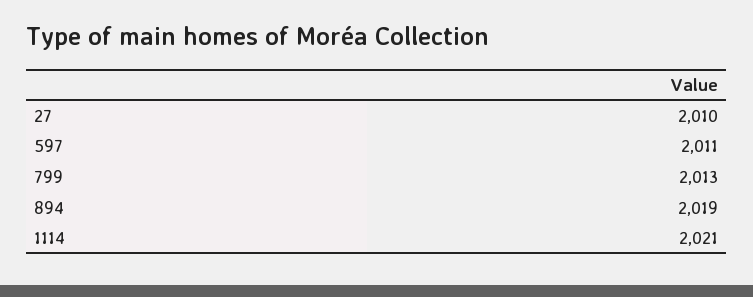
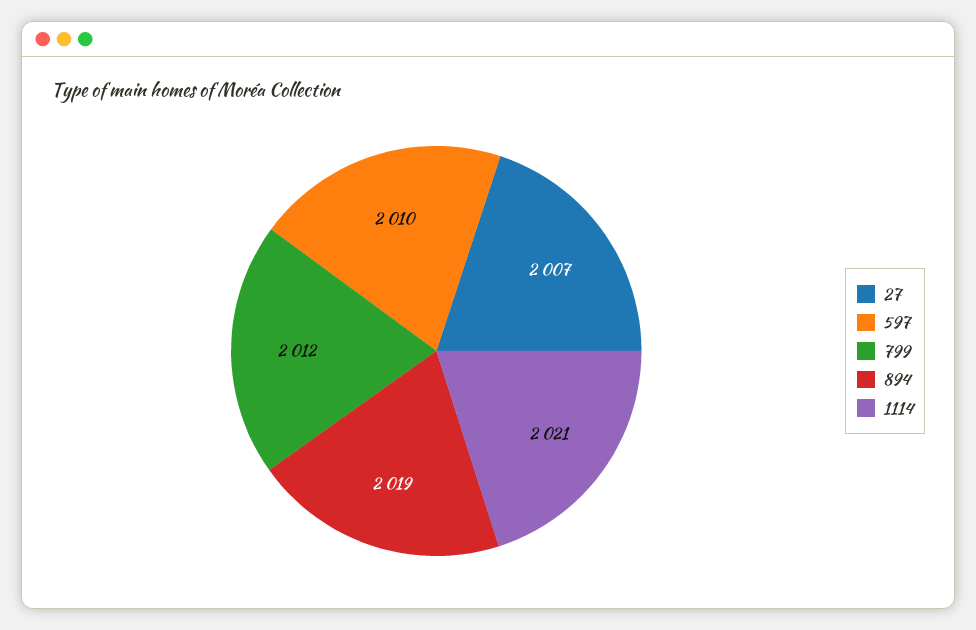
27: 2010 -> 2007
597: 2011 -> 2010
799: 2013 -> 2012

